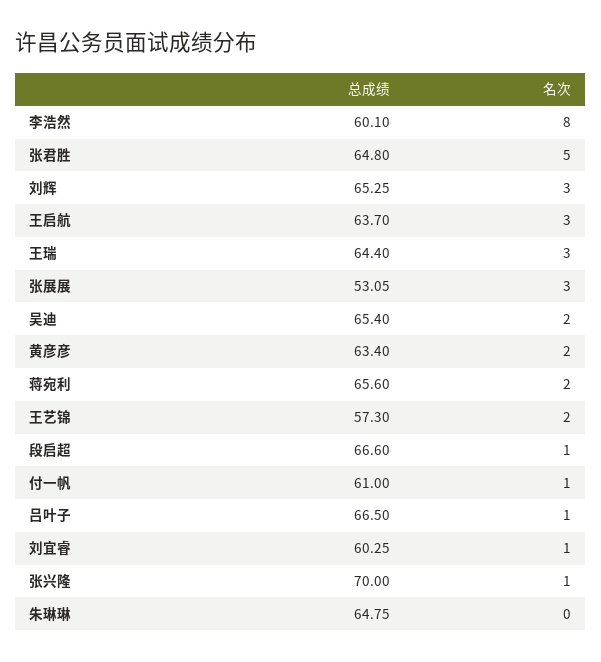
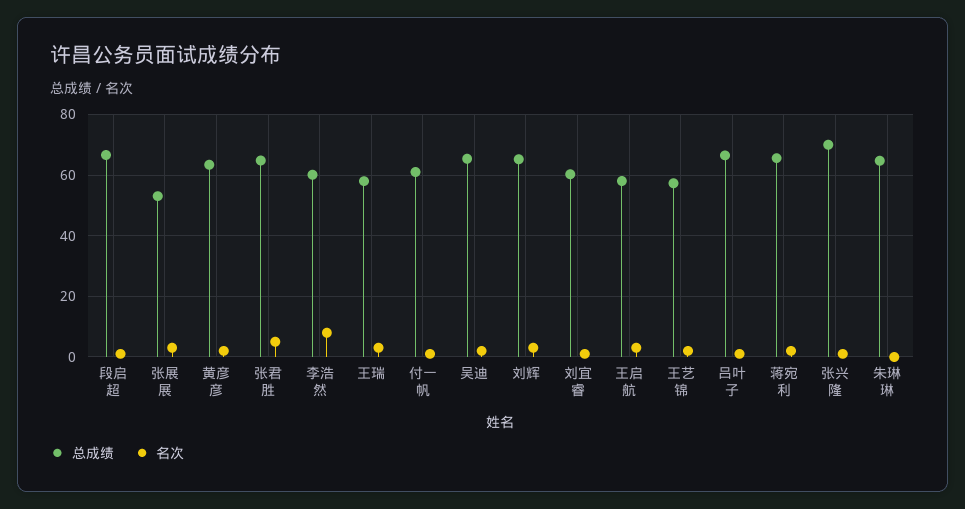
总成绩, 王启航: 63.7 -> 58
总成绩, 王瑞: 64.4 -> 58

